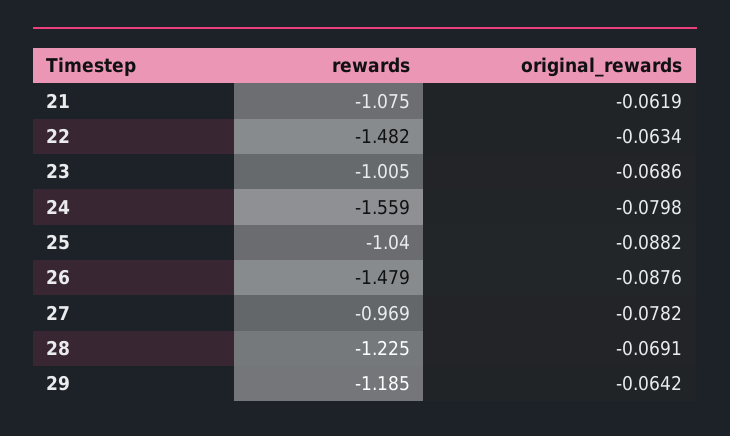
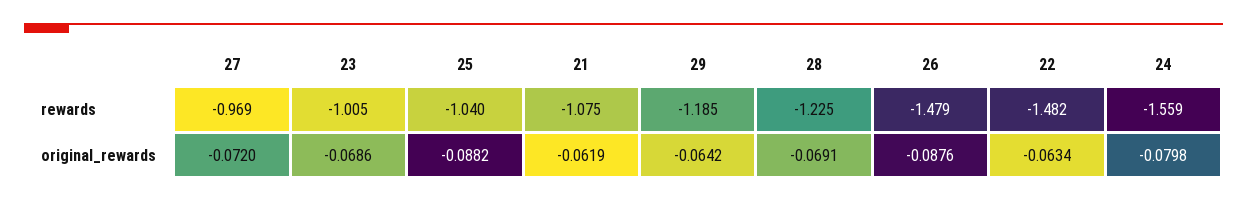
original_rewards, 27: -0.0782 -> -0.072

